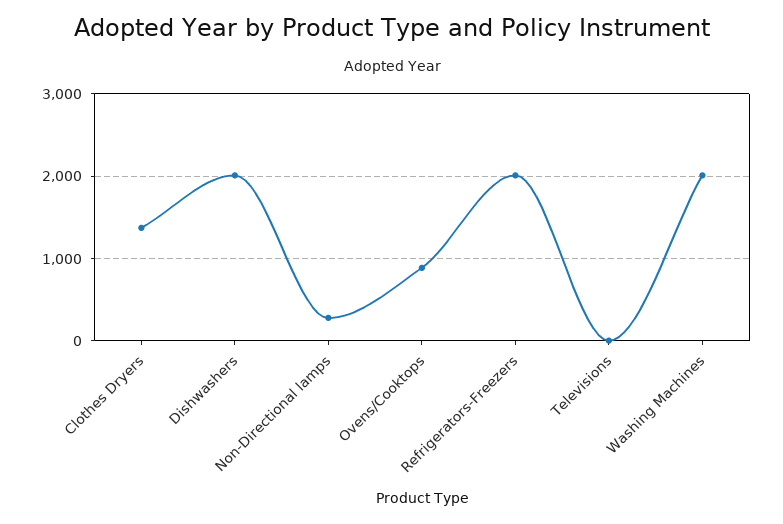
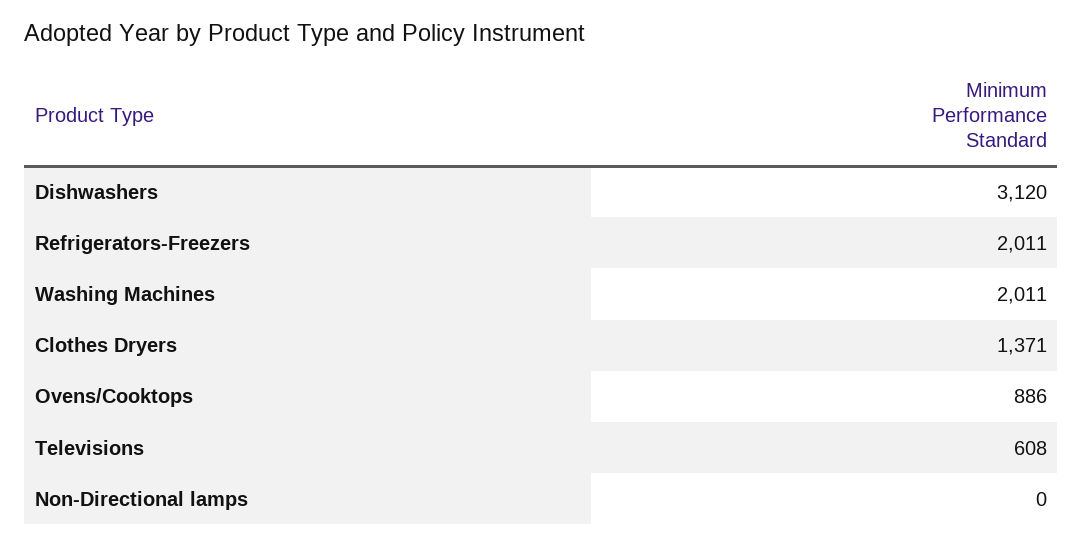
Dishwashers: 2000 -> 3120
Non-Directional lamps: 300 -> 0
Televisions: 0 -> 608

